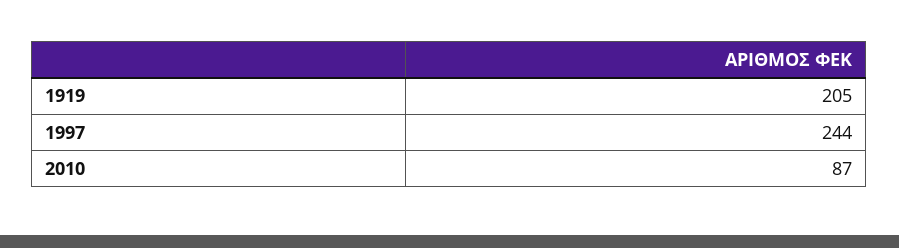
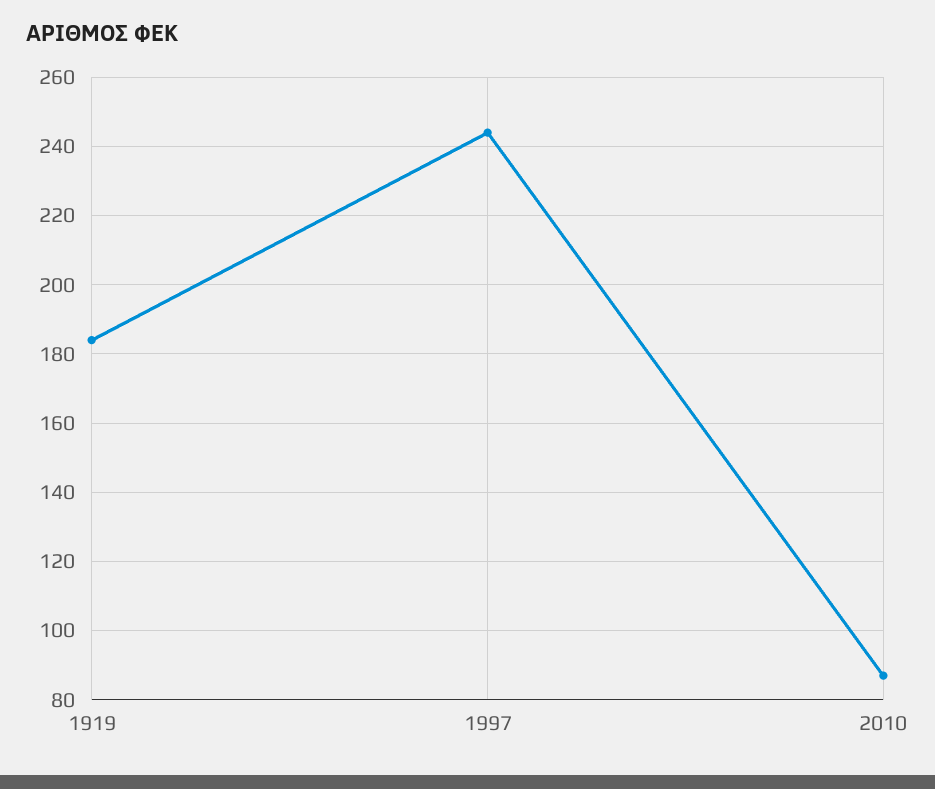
1919: 205 -> 185

